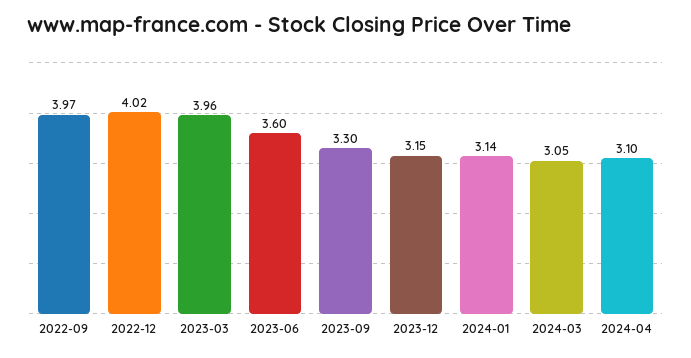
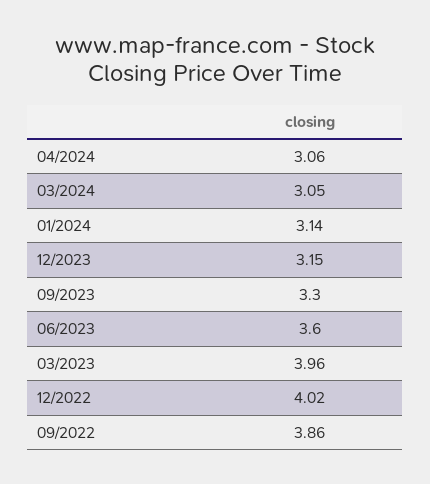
2022-09: 3.97 -> 3.86
2024-04: 3.1 -> 3.06

